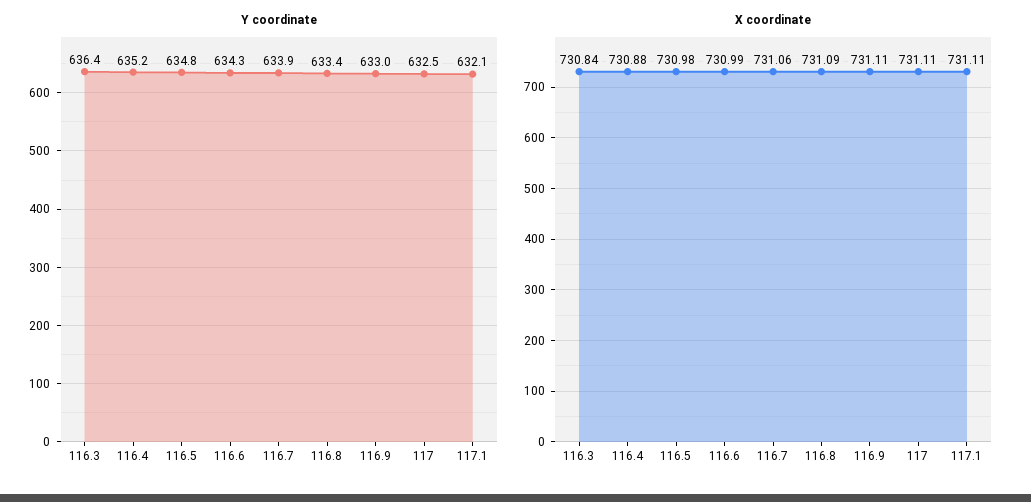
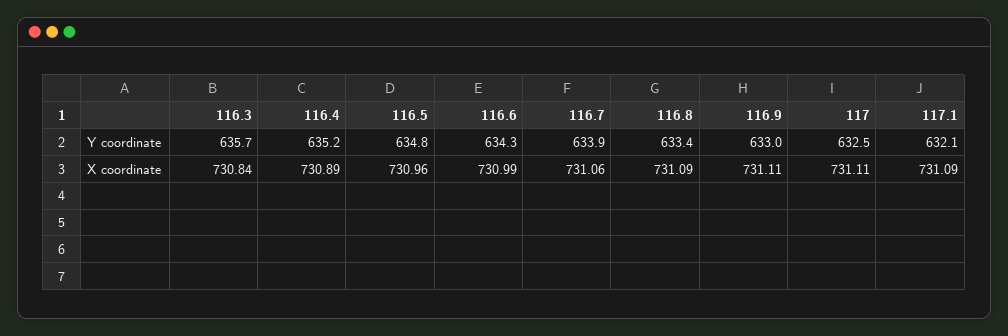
Y coordinate, 116.3: 636.4 -> 635.7
X coordinate, 116.4: 730.88 -> 730.89
X coordinate, 116.5: 730.98 -> 730.96
X coordinate, 117.1: 731.11 -> 731.09

